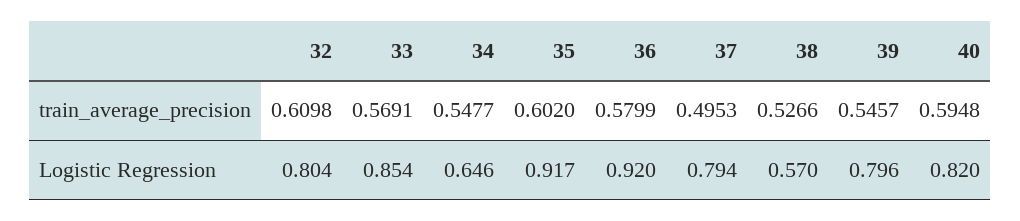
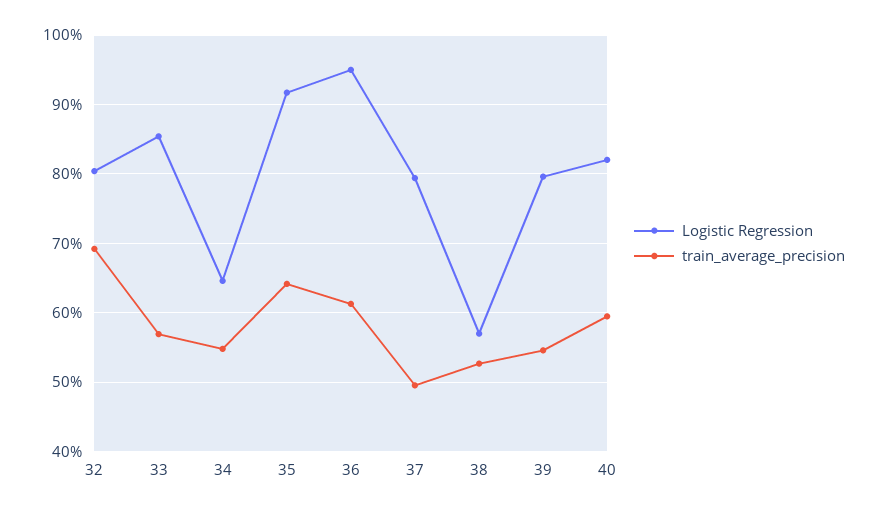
train_average_precision, 32: 0.6098 -> 0.69
train_average_precision, 35: 0.602 -> 0.64
train_average_precision, 36: 0.5799 -> 0.61
Logistic Regression, 36: 0.92 -> 0.95

